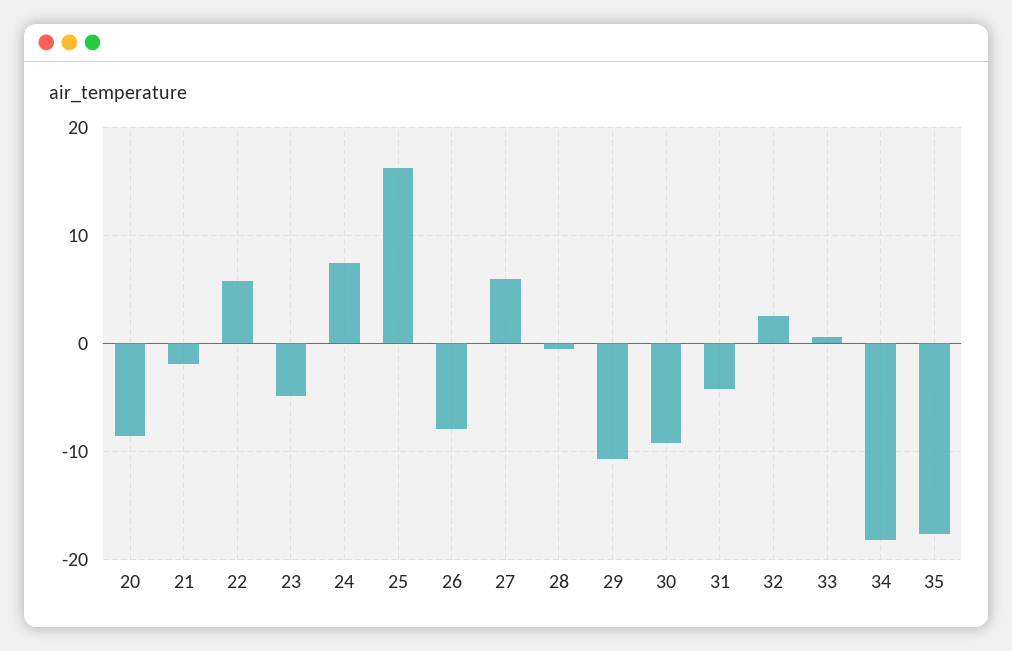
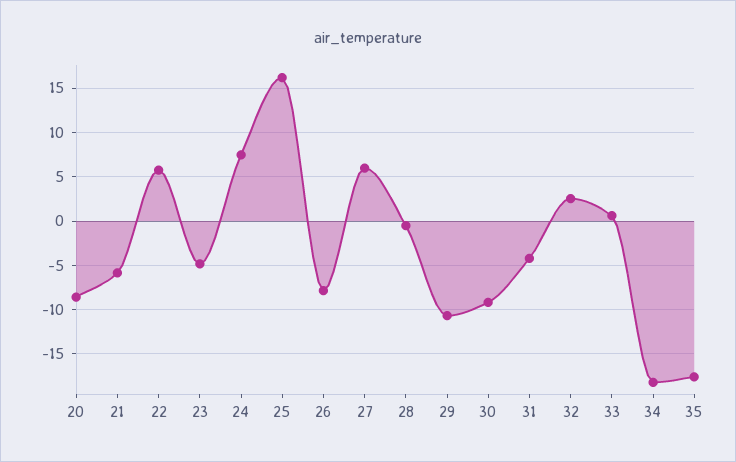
21: -2 -> -6

